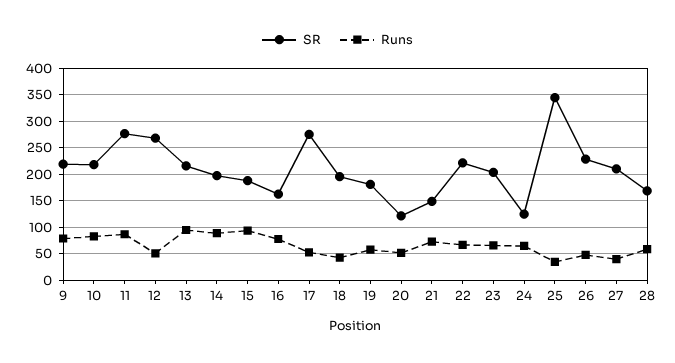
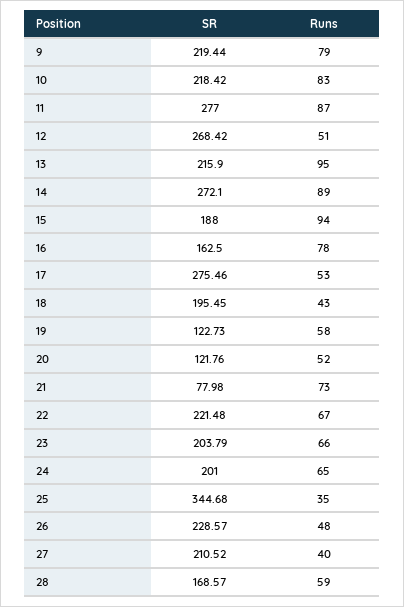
SR, 14: 200 -> 272.1
SR, 19: 175 -> 122.73
SR, 21: 150 -> 77.98
SR, 24: 125 -> 201

